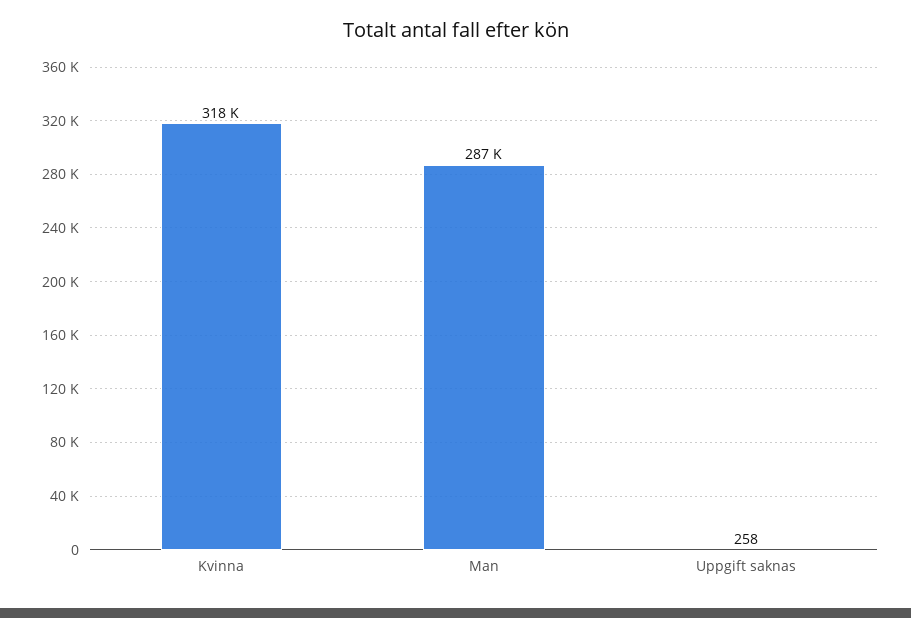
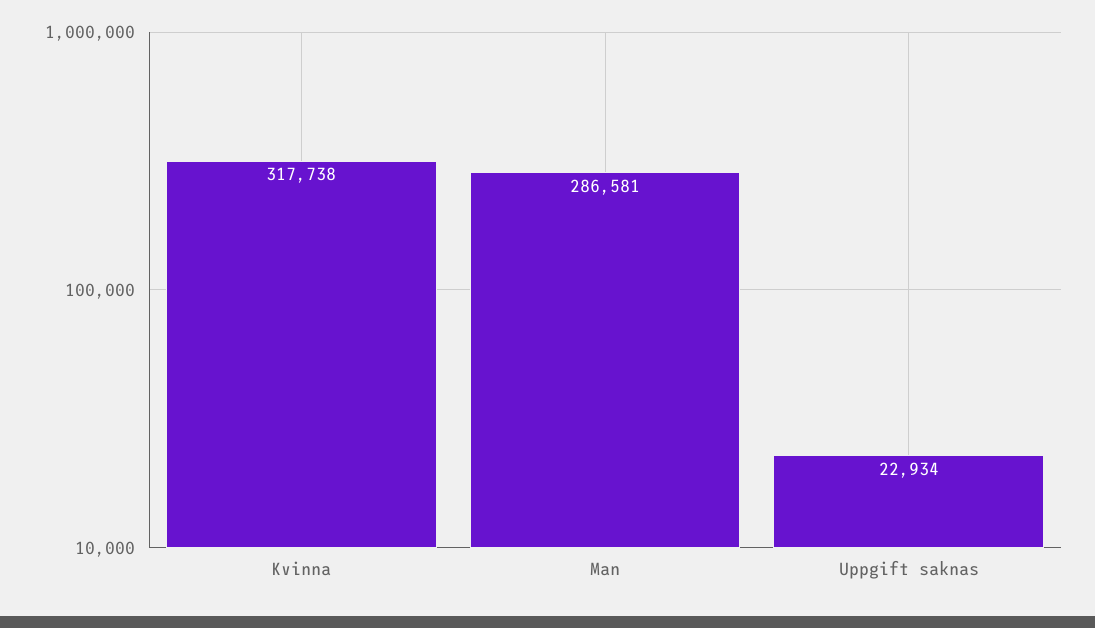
Uppgift saknas: 258 -> 22934

